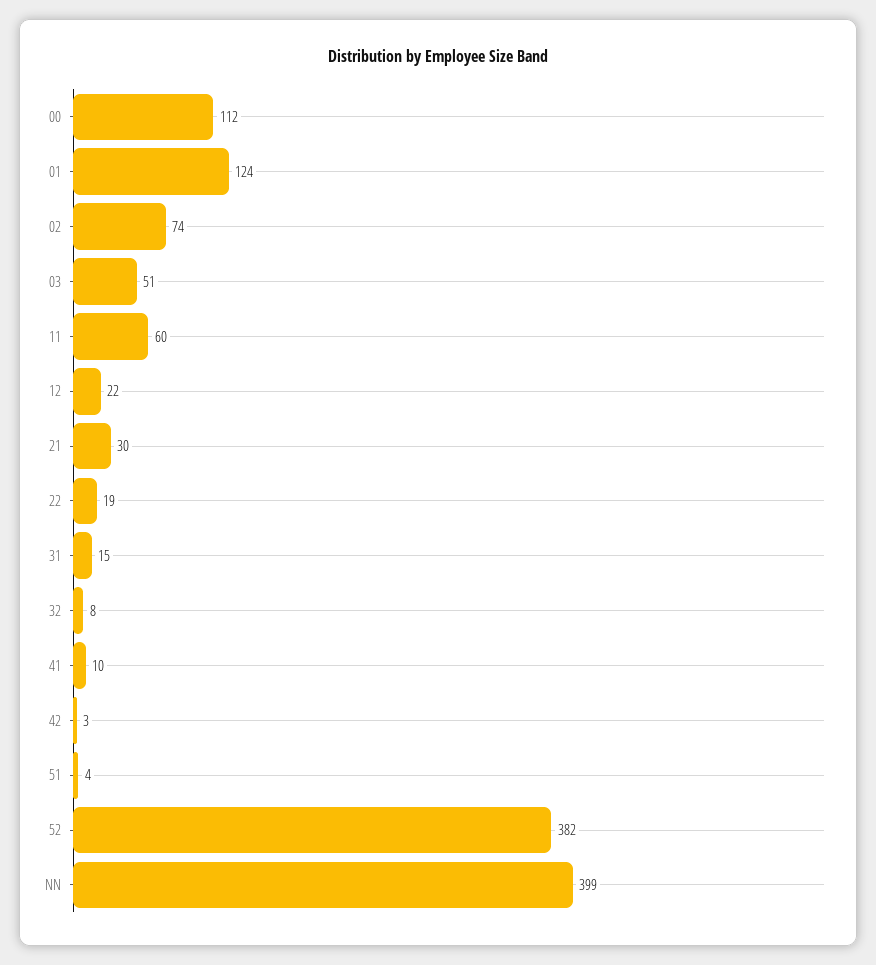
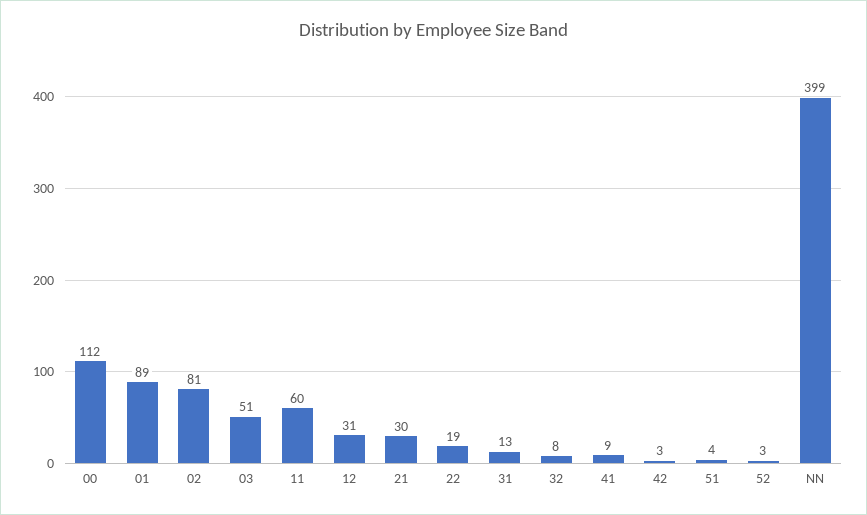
01: 124 -> 89
02: 74 -> 81
12: 22 -> 31
31: 15 -> 13
41: 10 -> 9
52: 382 -> 3

